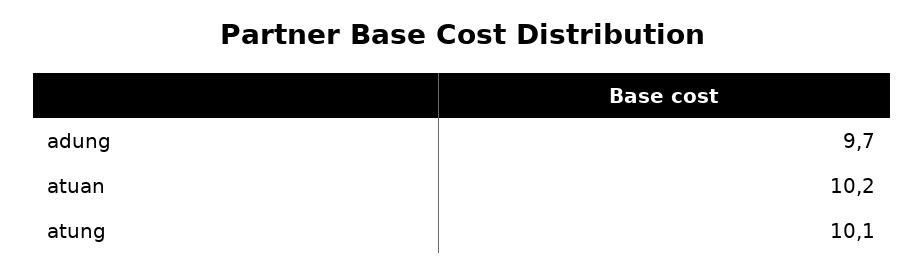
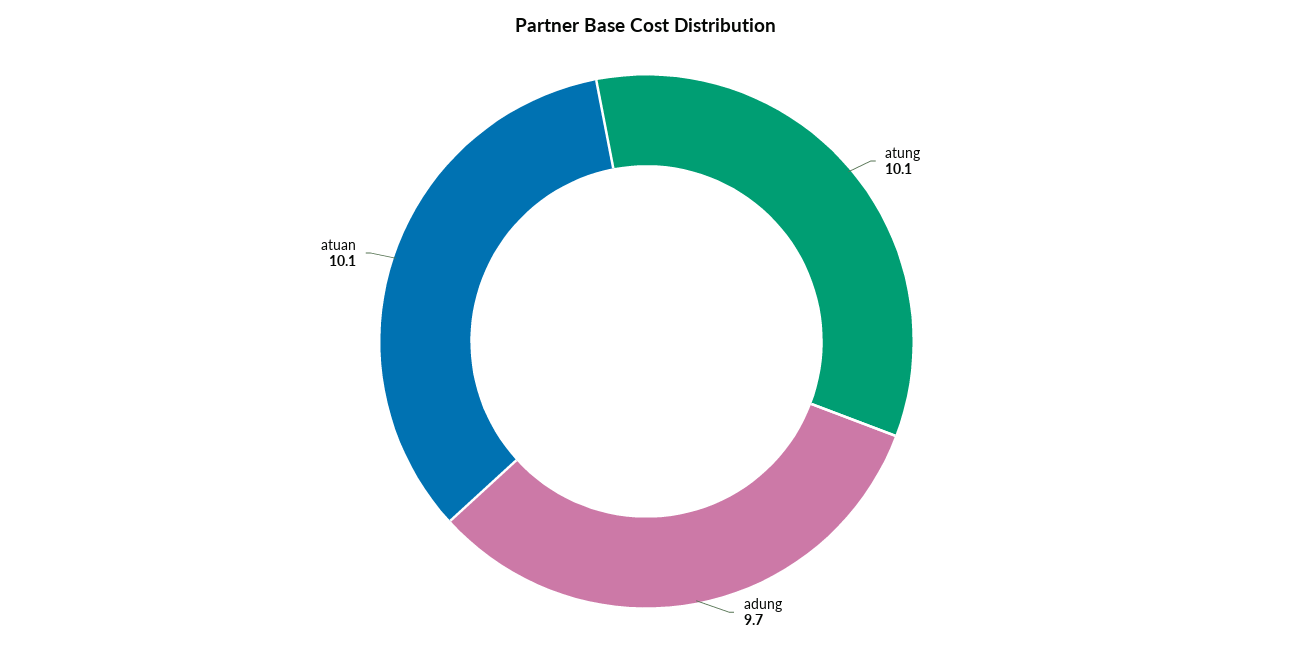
atuan: 10.2 -> 10.1

